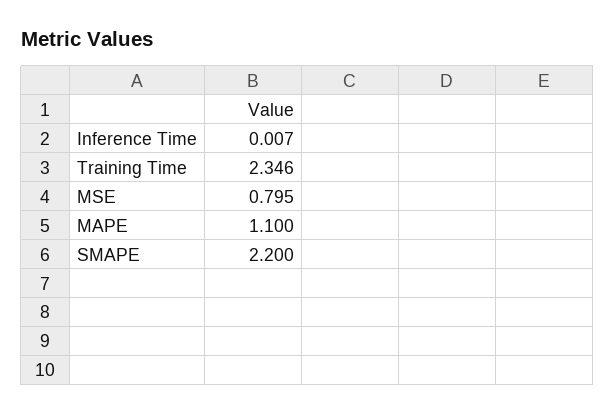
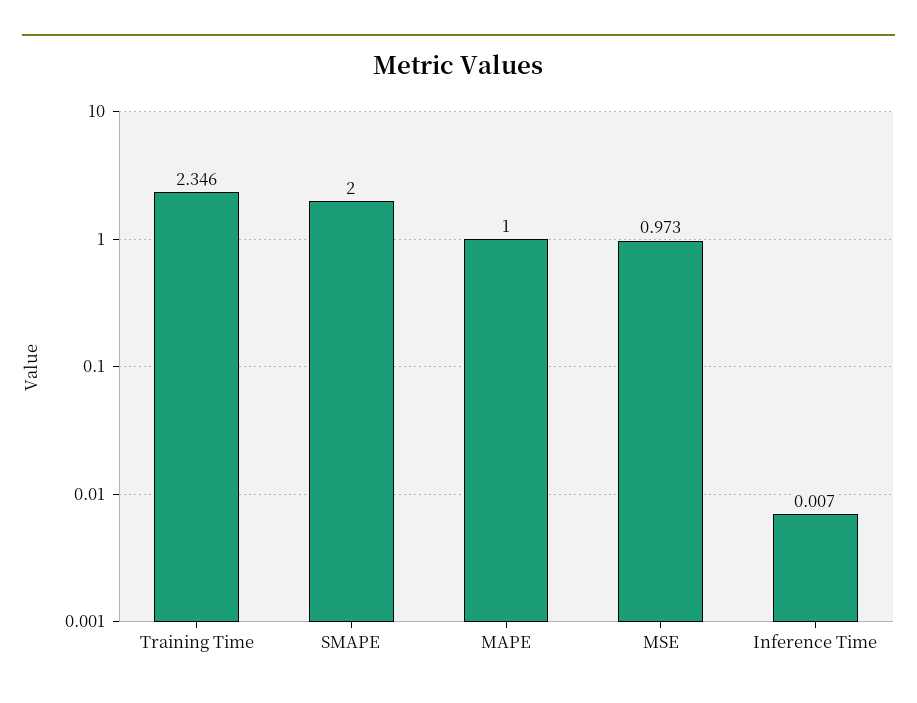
MSE: 0.795 -> 0.973
MAPE: 1.1 -> 1
SMAPE: 2.2 -> 2

